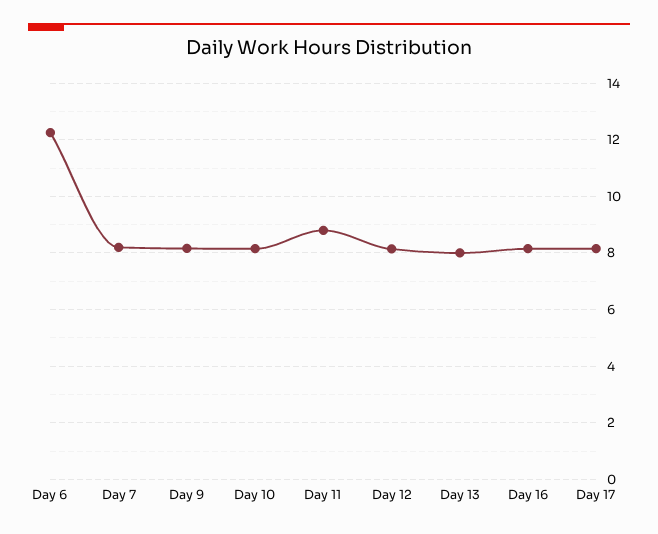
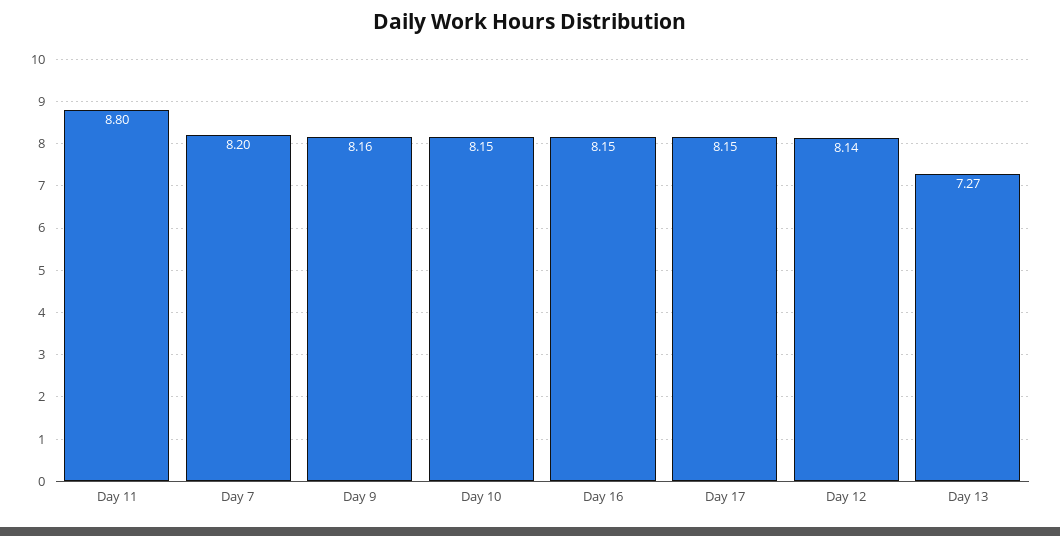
Day 6: 12.25 -> none
Day 13: 8 -> 7.27

